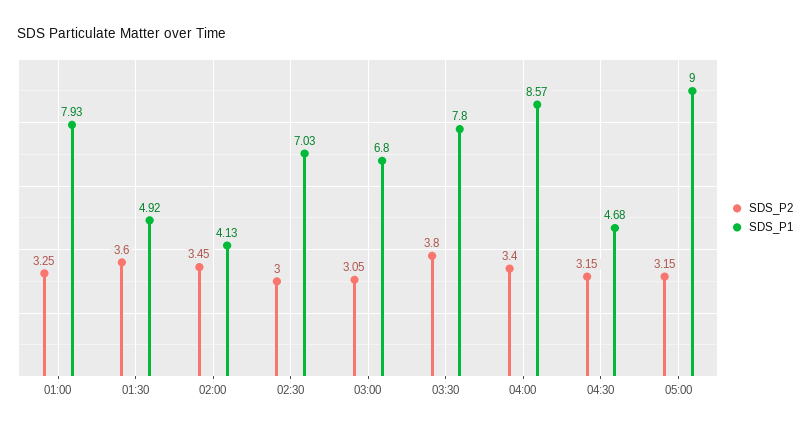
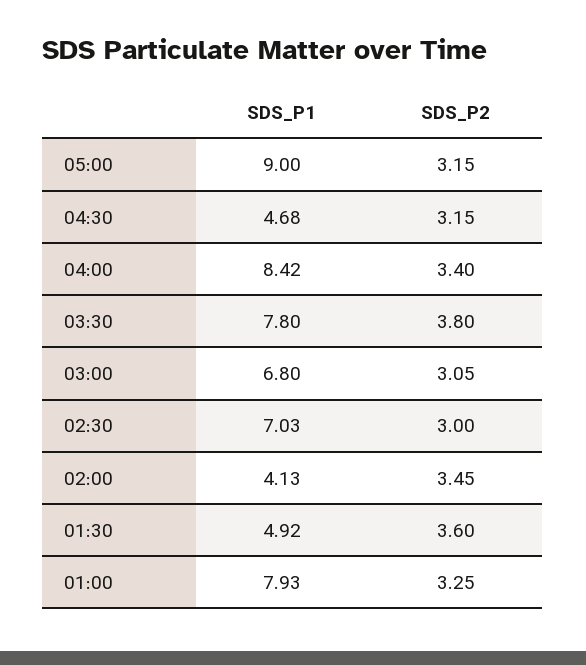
SDS_P1, 04:00: 8.57 -> 8.42

